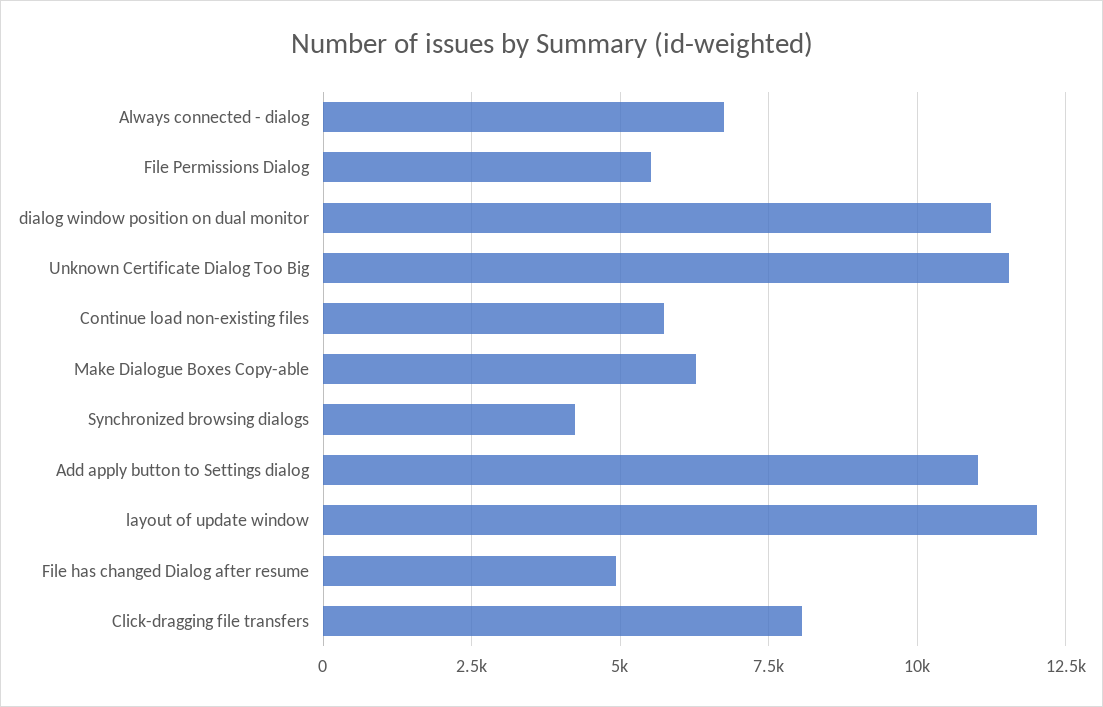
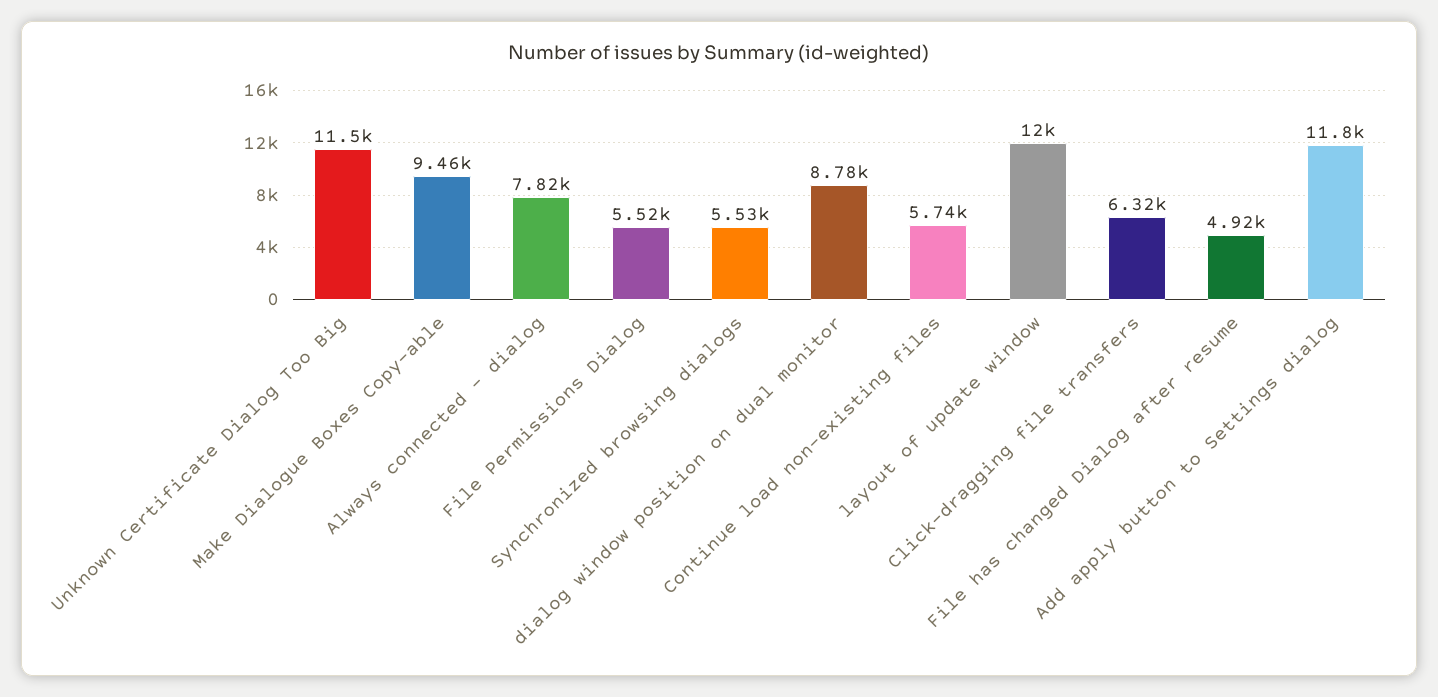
Always connected - dialog: 6750 -> 7820
dialog window position on dual monitor: 11250 -> 8780
Make Dialogue Boxes Copy-able: 6250 -> 9460
Synchronized browsing dialogs: 4250 -> 5530
Add apply button to Settings dialog: 11000 -> 11800
Click-dragging file transfers: 8000 -> 6320

